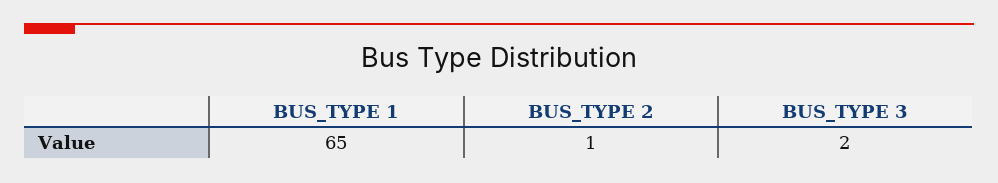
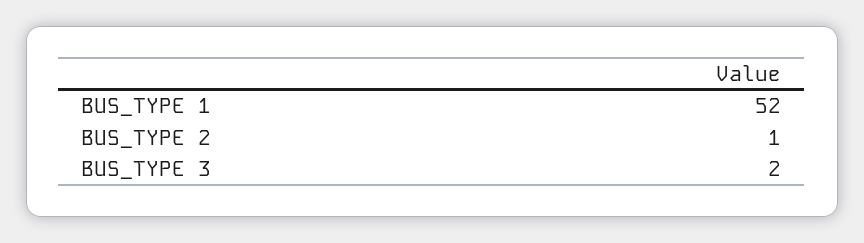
BUS_TYPE 1: 65 -> 52

